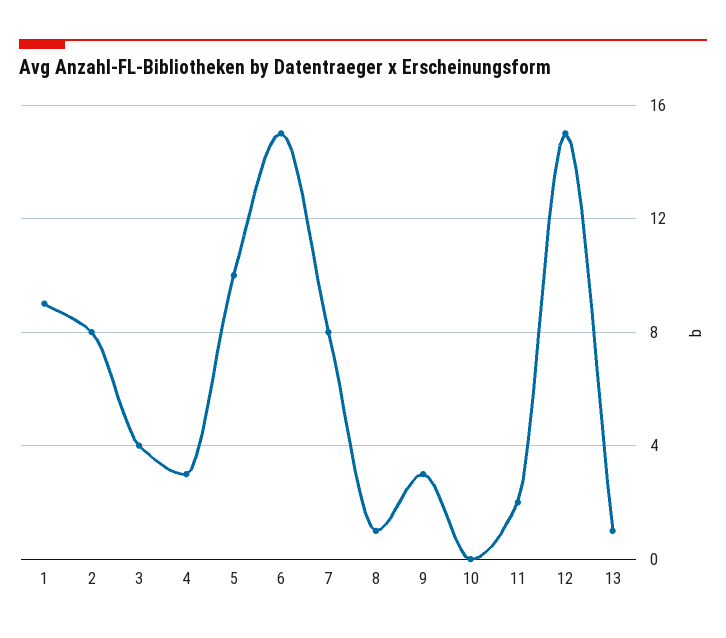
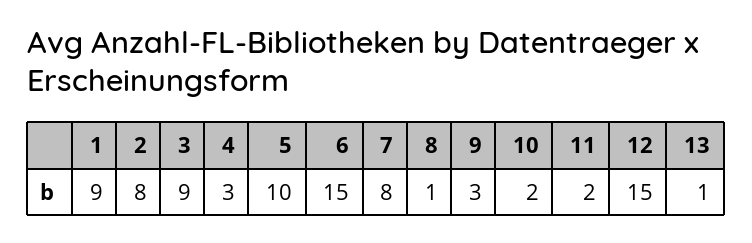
3: 4 -> 9
10: 0 -> 2

